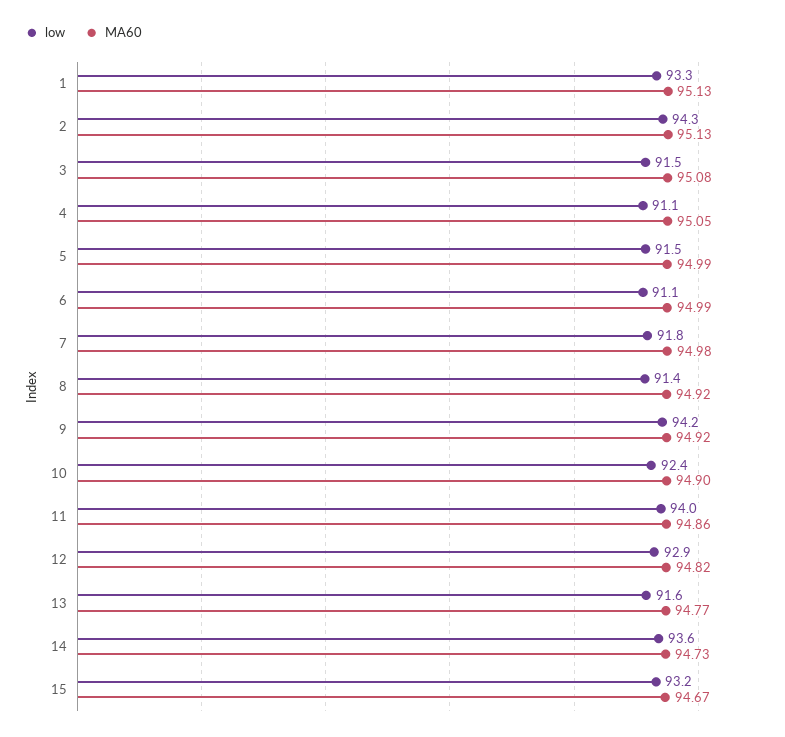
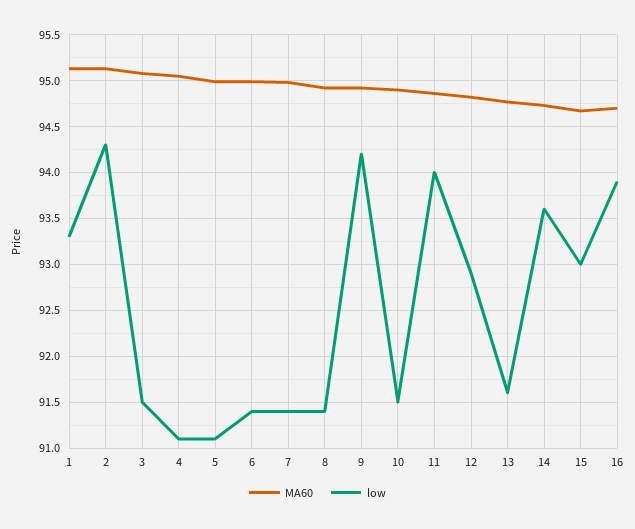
low, 5: 91.5 -> 91.1
low, 6: 91.1 -> 91.4
low, 7: 91.8 -> 91.4
low, 10: 92.4 -> 91.5
low, 15: 93.2 -> 93
MA60, 16: none -> 94.7
low, 16: none -> 93.9

